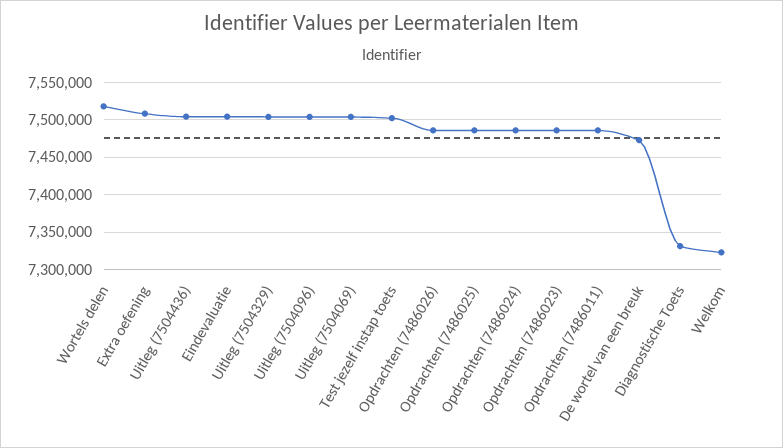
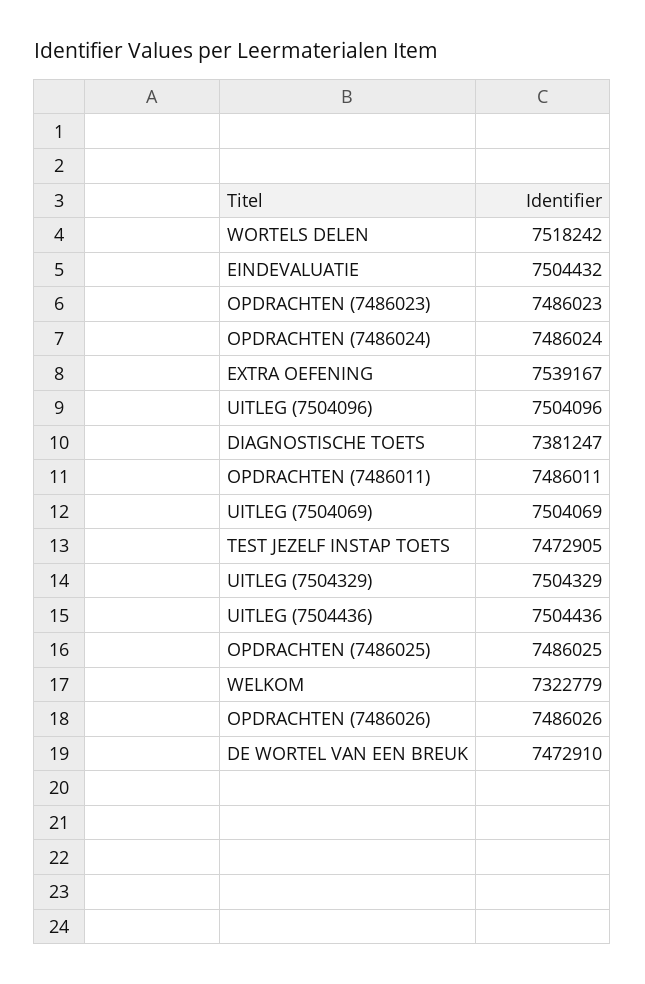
Extra oefening: 7510000 -> 7539167
Test jezelf instap toets: 7500000 -> 7472905
Diagnostische Toets: 7330000 -> 7381247

